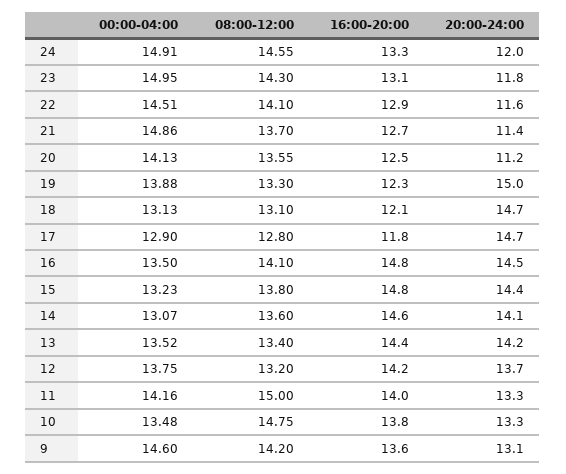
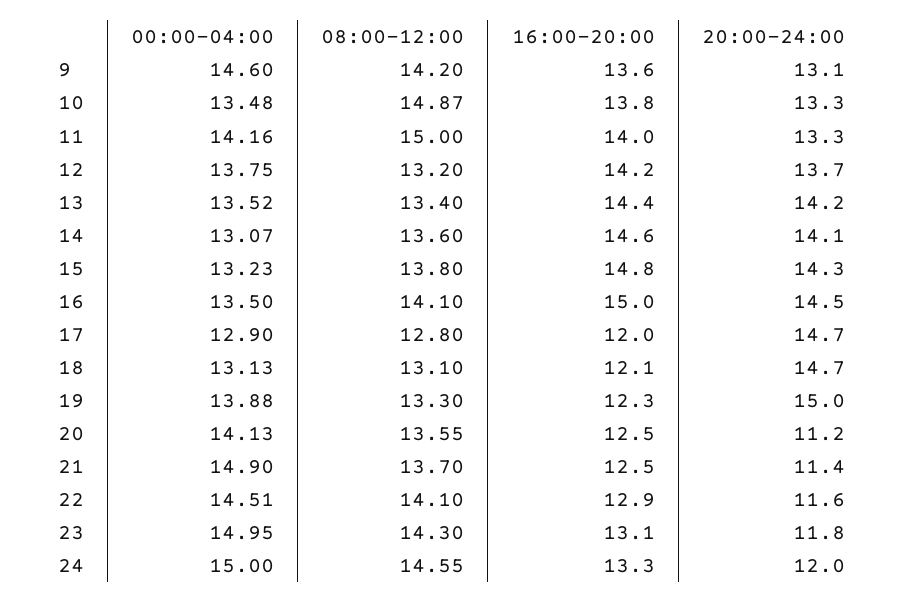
00:00-04:00, 24: 14.91 -> 15
00:00-04:00, 21: 14.86 -> 14.9
16:00-20:00, 21: 12.7 -> 12.5
16:00-20:00, 17: 11.8 -> 12
16:00-20:00, 16: 14.8 -> 15
20:00-24:00, 15: 14.4 -> 14.3
08:00-12:00, 10: 14.75 -> 14.87

